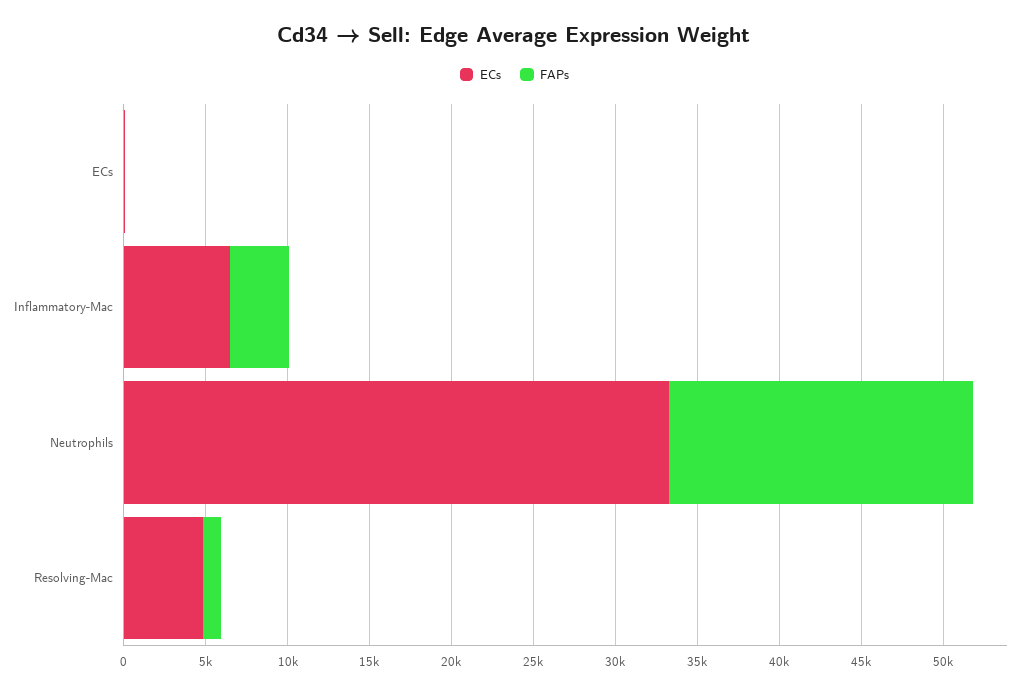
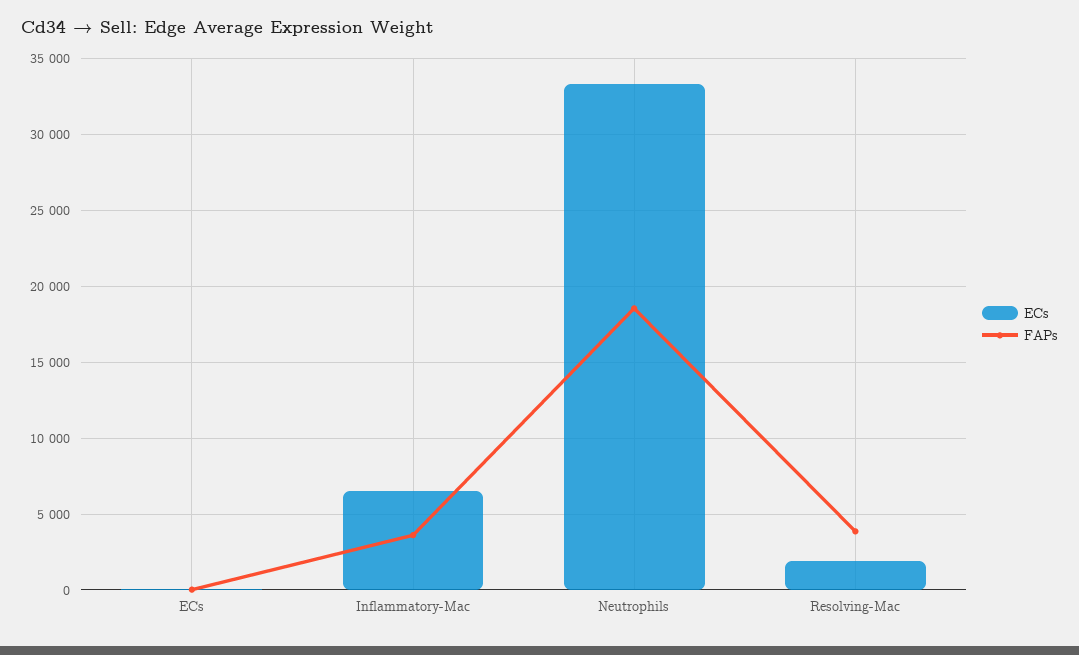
ECs, Resolving-Mac: 5000 -> 2000
FAPs, Resolving-Mac: 1000 -> 4000

